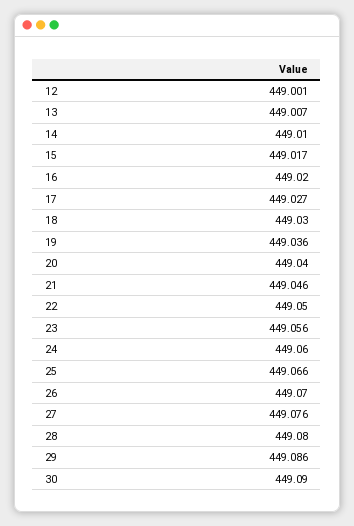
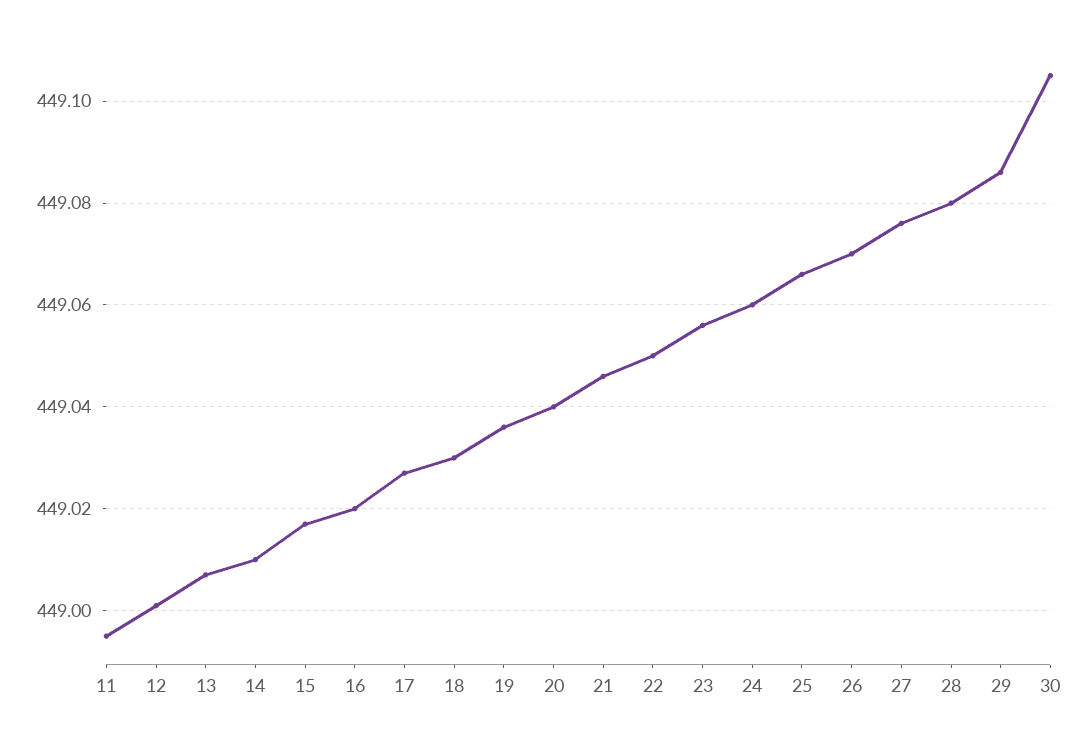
30: 449.09 -> 449.105
11: none -> 448.995

